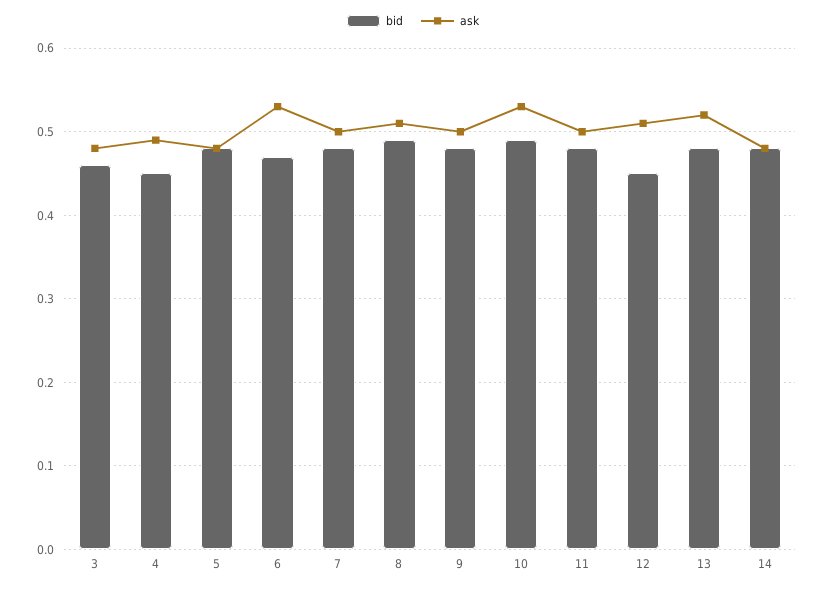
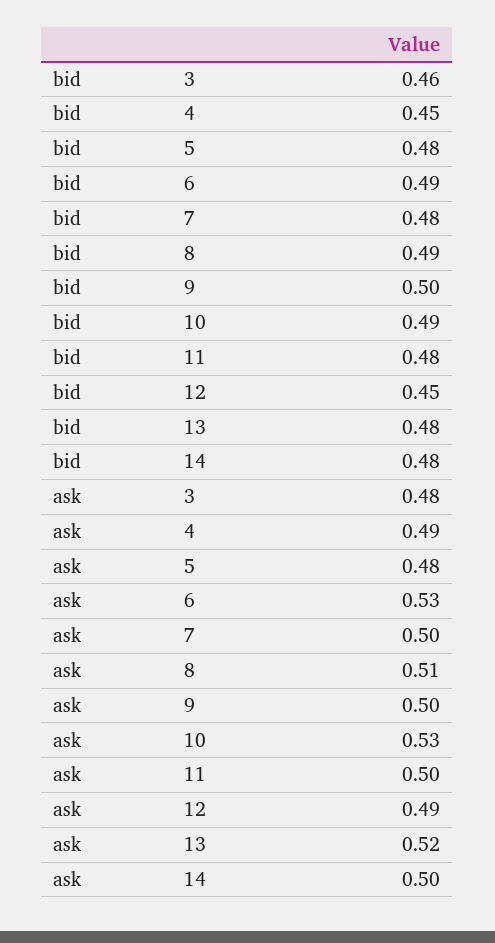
bid, 6: 0.47 -> 0.49
bid, 9: 0.48 -> 0.5
ask, 12: 0.51 -> 0.49
ask, 14: 0.48 -> 0.5

